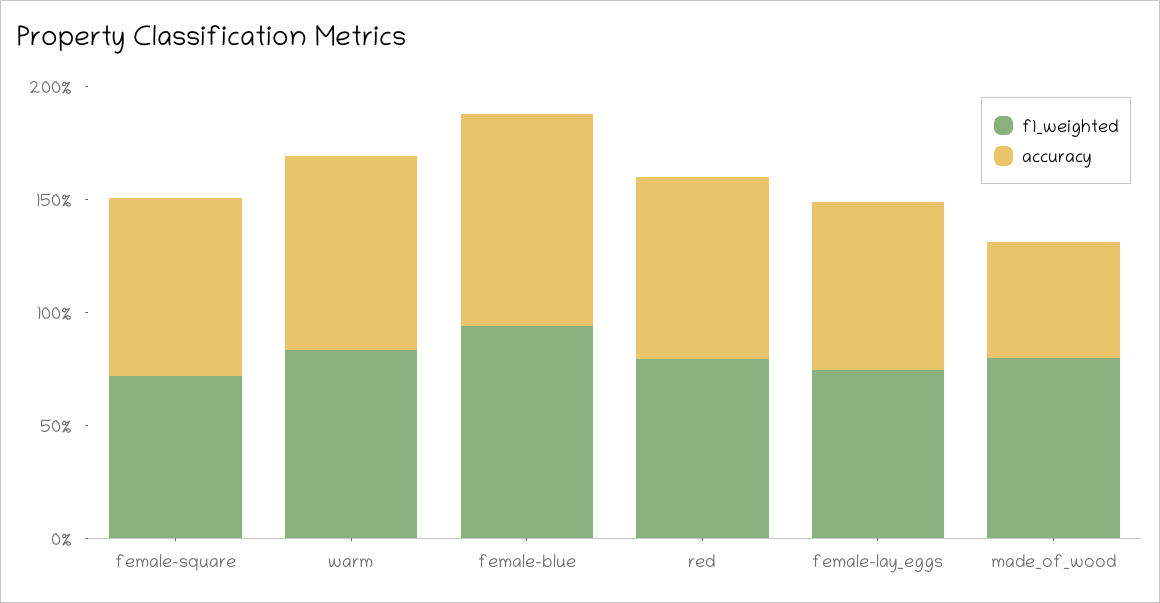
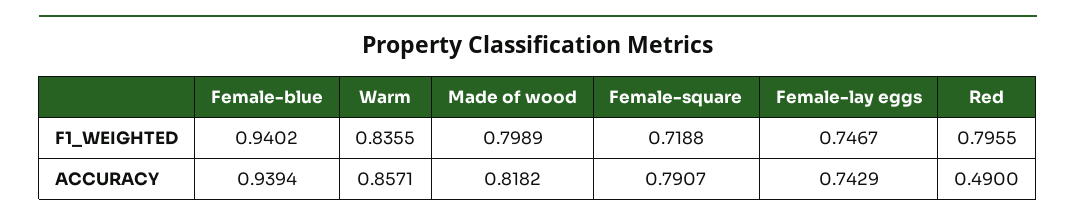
accuracy, red: 0.8 -> 0.49
accuracy, made_of_wood: 0.5 -> 0.8182

